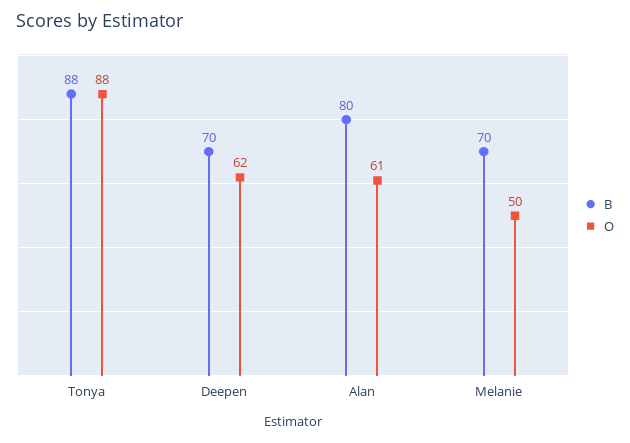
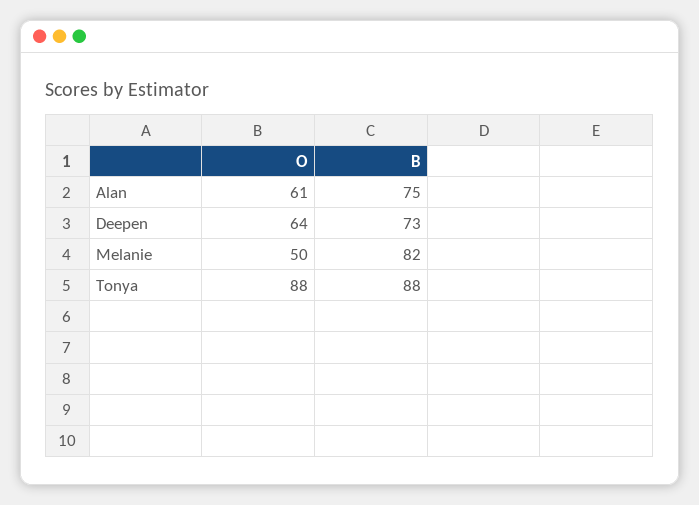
B, Deepen: 70 -> 73
O, Deepen: 62 -> 64
B, Alan: 80 -> 75
B, Melanie: 70 -> 82

